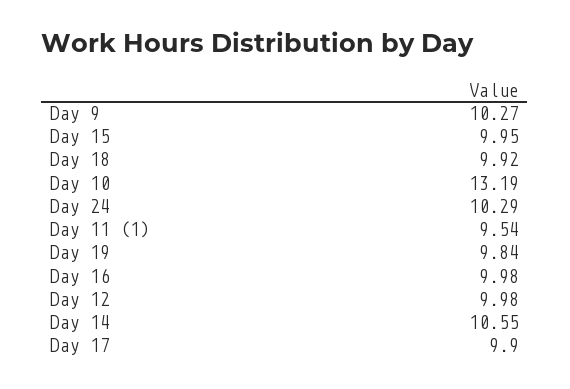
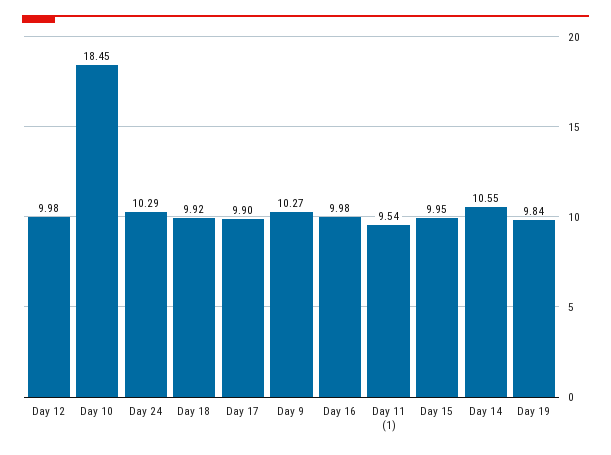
Day 10: 13.19 -> 18.45

